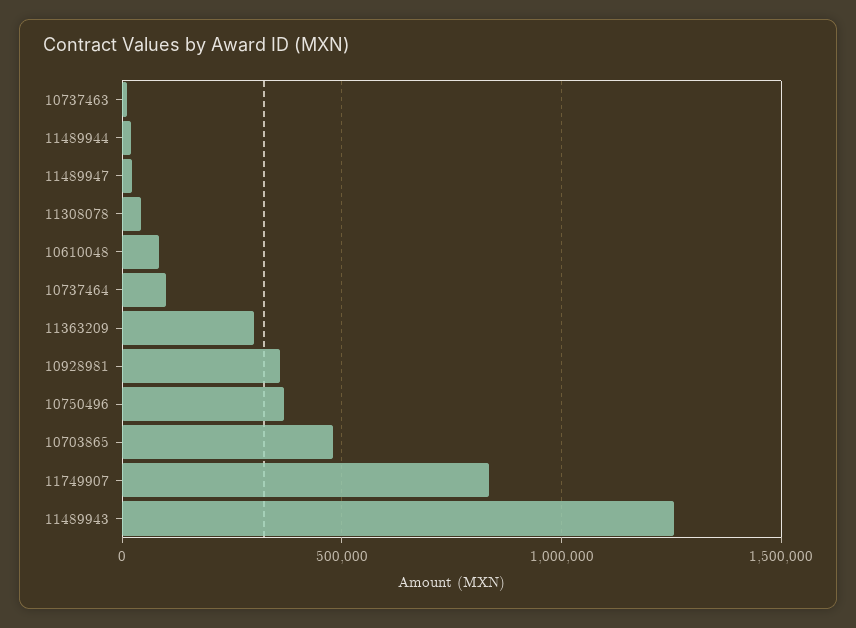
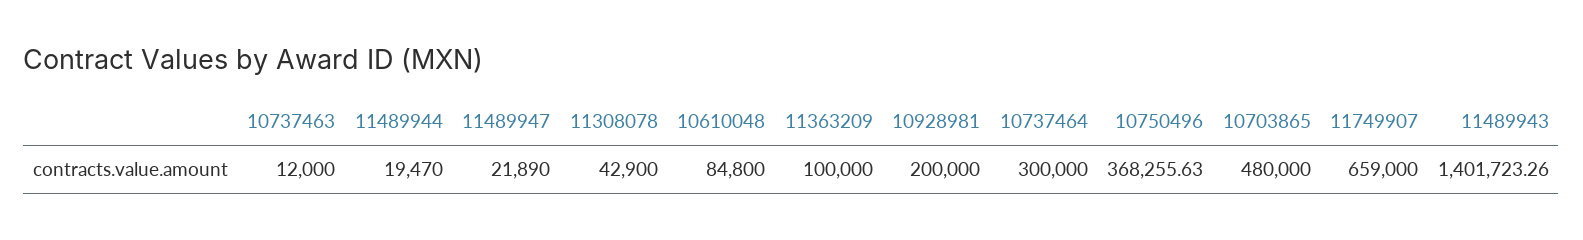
10737464: 100000 -> 300000
11363209: 300000 -> 100000
10928981: 350000 -> 200000
11749907: 850000 -> 659000
11489943: 1250000 -> 1401723.26

